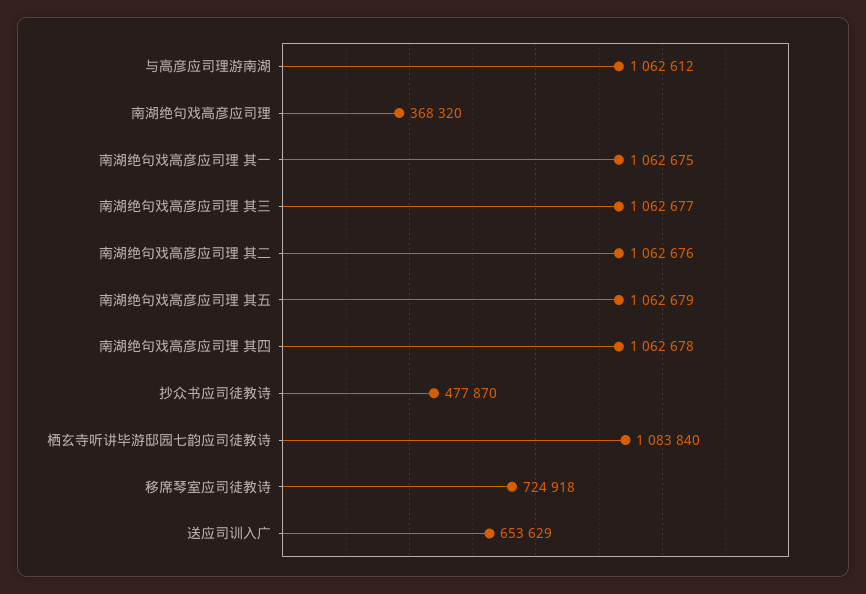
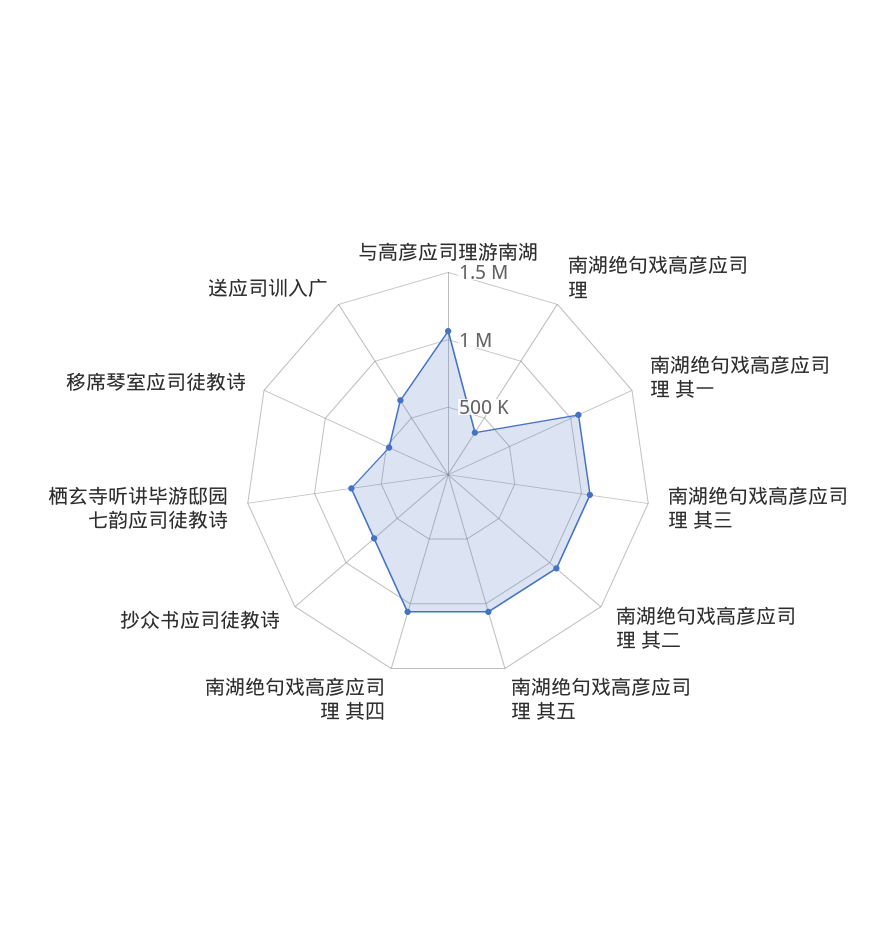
抄众书应司徒教诗: 477870 -> 700000
栖玄寺听讲毕游邸园七韵应司徒教诗: 1083840 -> 700000
移席琴室应司徒教诗: 724918 -> 500000

